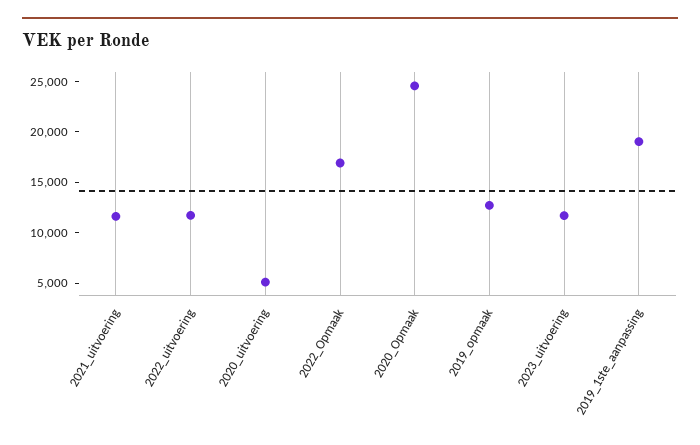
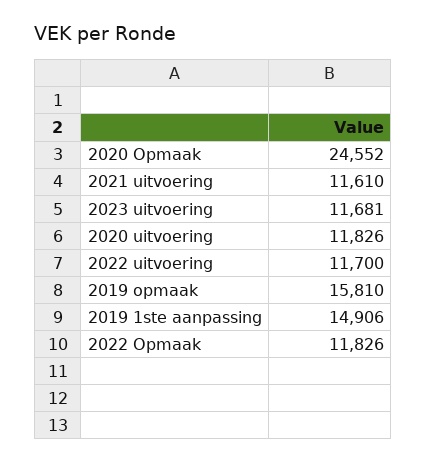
2020_uitvoering: 5000 -> 11826
2022_Opmaak: 17000 -> 11826
2019_opmaak: 13000 -> 15810
2019_1ste_aanpassing: 19000 -> 14906

